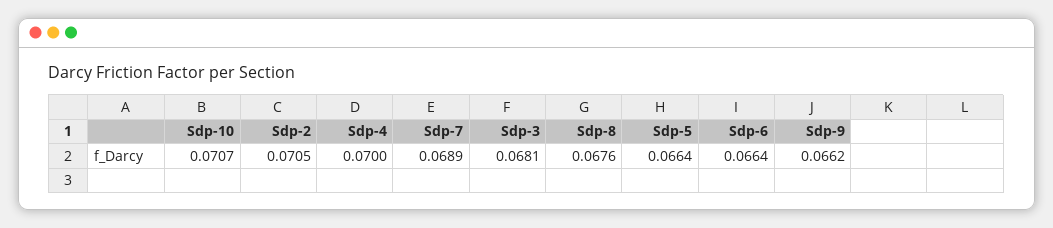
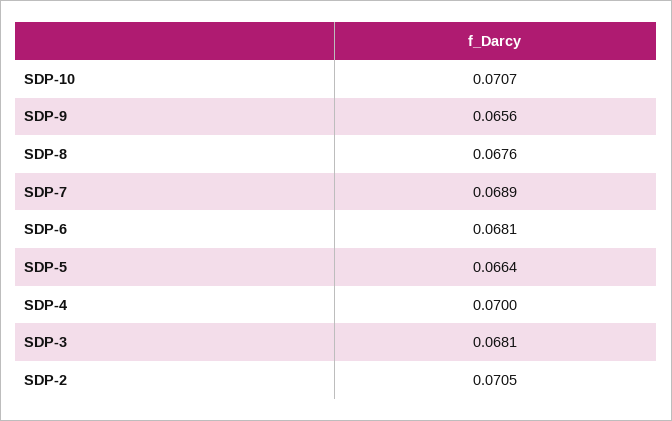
Sdp-6: 0.0664 -> 0.0681
Sdp-9: 0.0662 -> 0.0656

